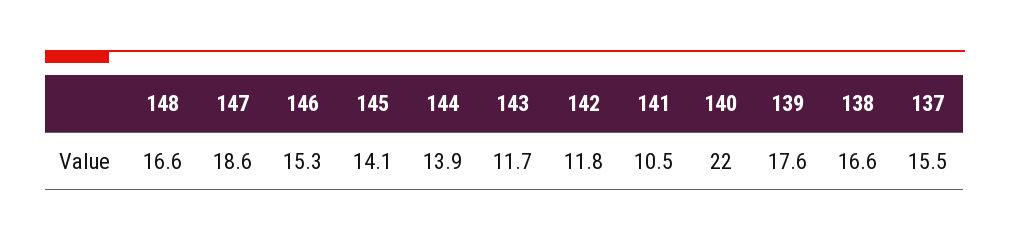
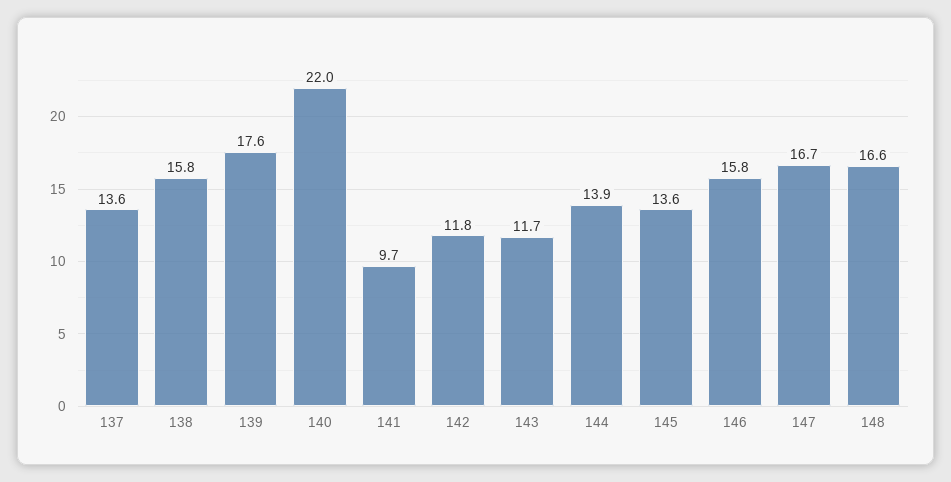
147: 18.6 -> 16.7
146: 15.3 -> 15.8
145: 14.1 -> 13.6
141: 10.5 -> 9.7
138: 16.6 -> 15.8
137: 15.5 -> 13.6

